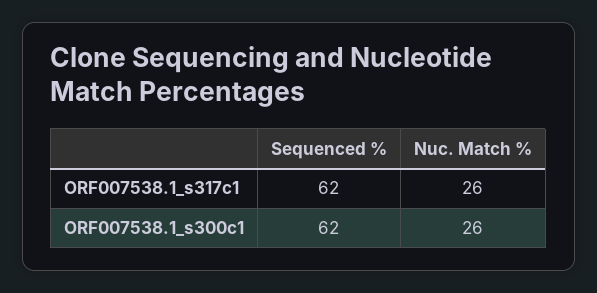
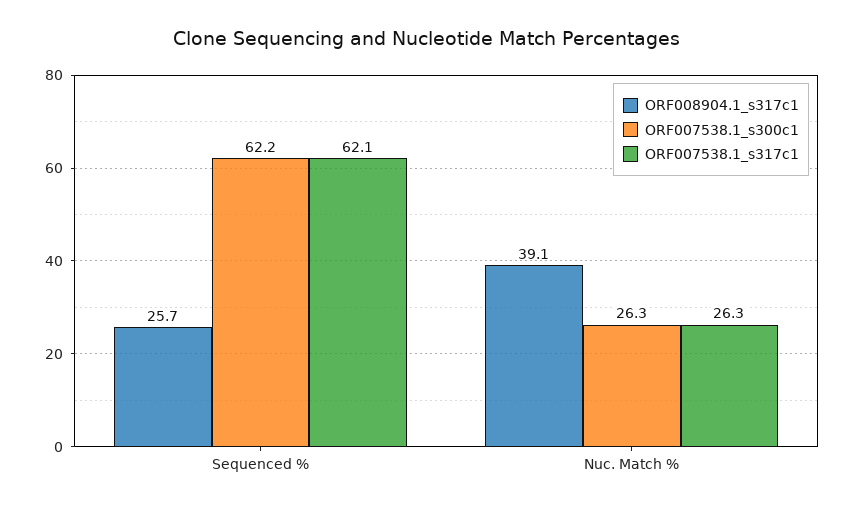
ORF008904.1_s317c1, Sequenced %: none -> 25.7
ORF008904.1_s317c1, Nuc. Match %: none -> 39.1

